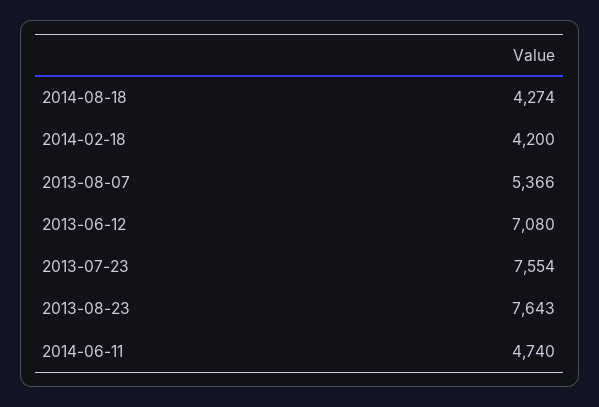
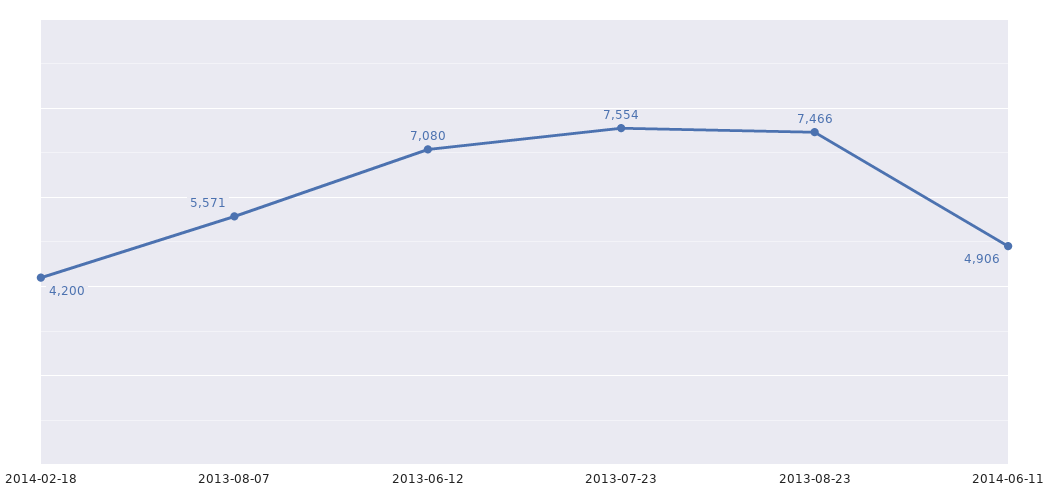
2014-08-18: 4274 -> none
2013-08-07: 5366 -> 5571
2013-08-23: 7643 -> 7466
2014-06-11: 4740 -> 4906

